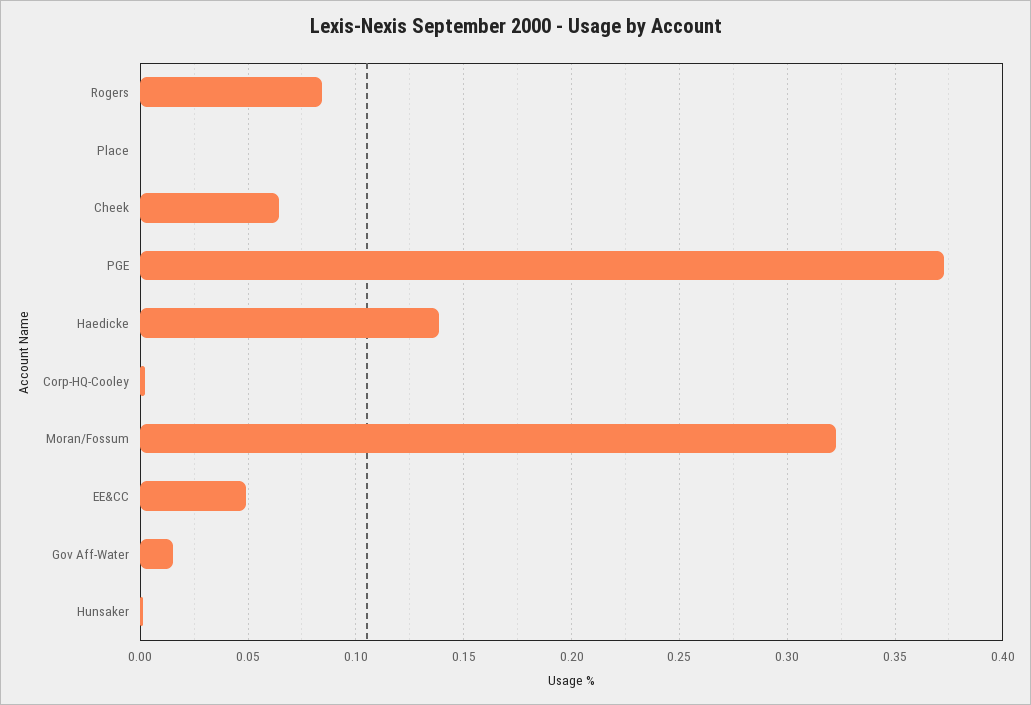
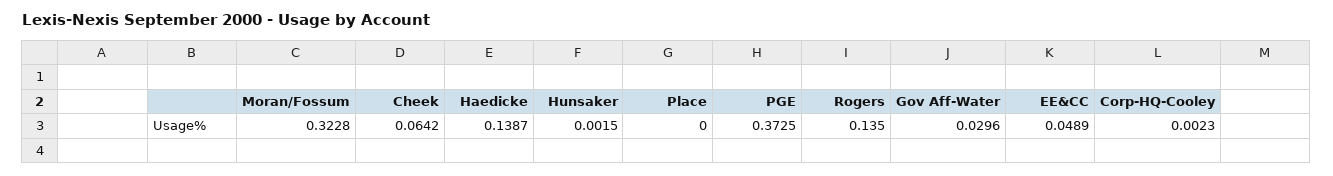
Rogers: 0.085 -> 0.135
Gov Aff-Water: 0.015 -> 0.0296

